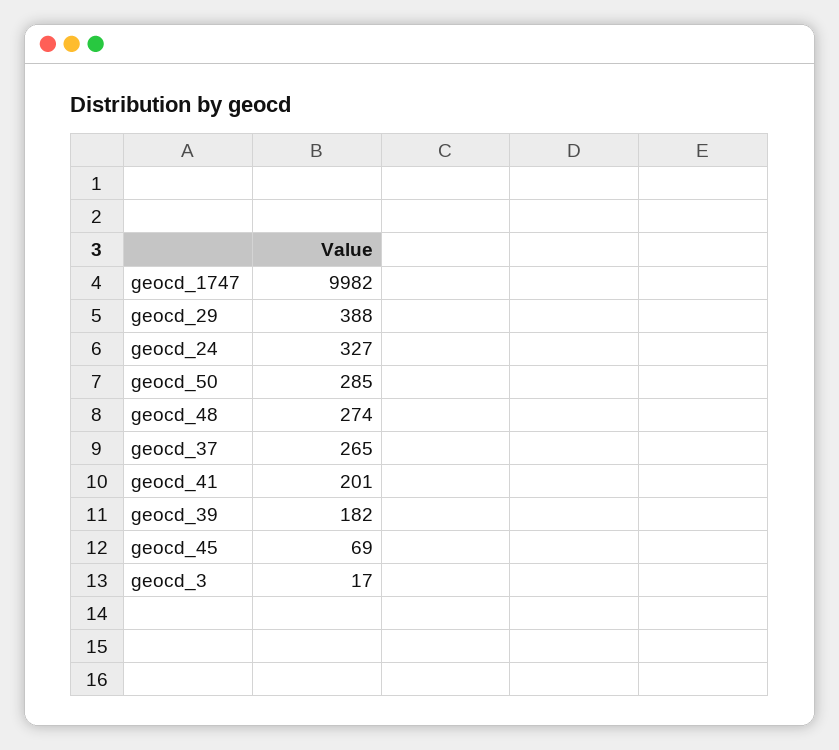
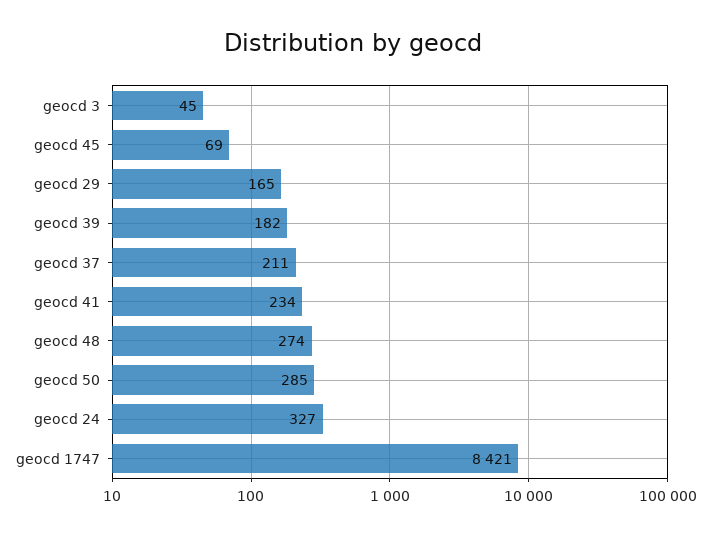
geocd_1747: 9982 -> 8421
geocd_29: 388 -> 165
geocd_37: 265 -> 211
geocd_41: 201 -> 234
geocd_3: 17 -> 45

